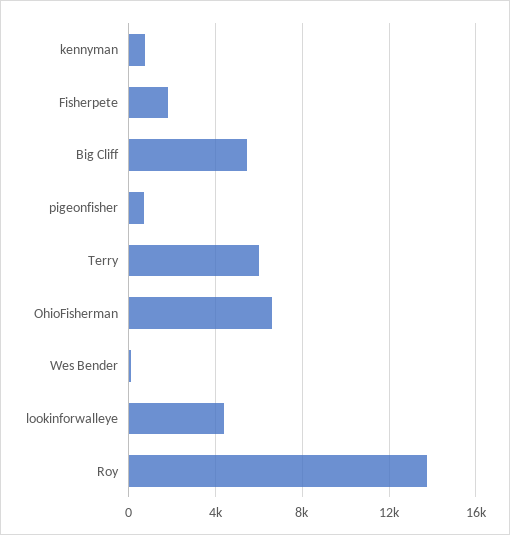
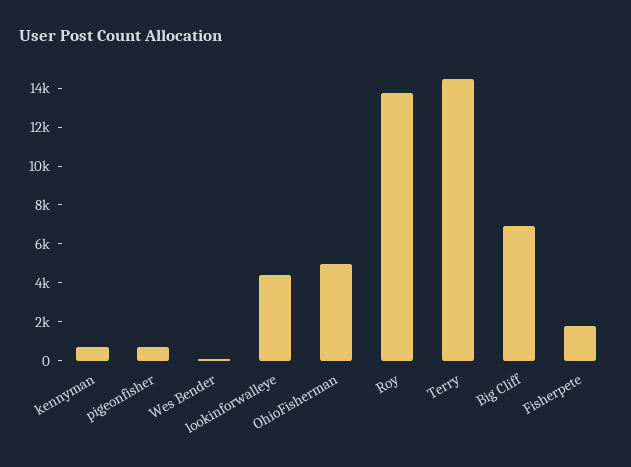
Big Cliff: 5500 -> 7000
Terry: 6000 -> 14500
OhioFisherman: 6500 -> 5000

